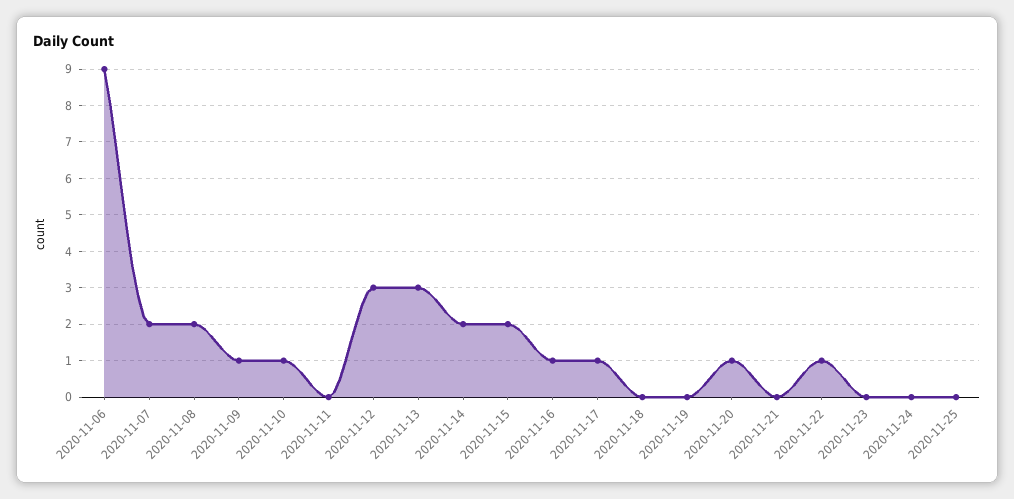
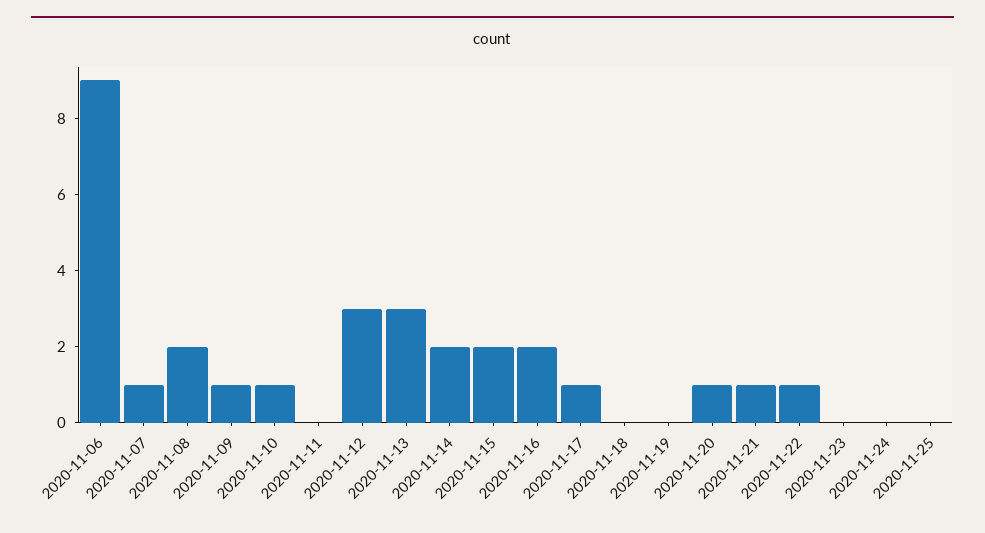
2020-11-07: 2 -> 1
2020-11-16: 1 -> 2
2020-11-21: 0 -> 1

